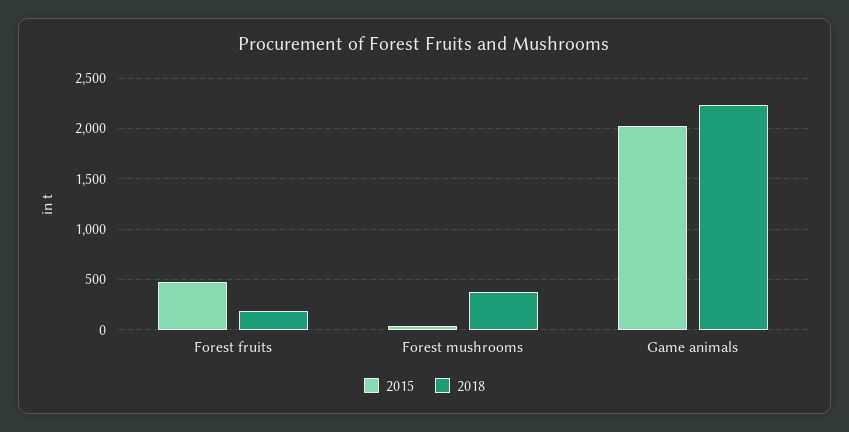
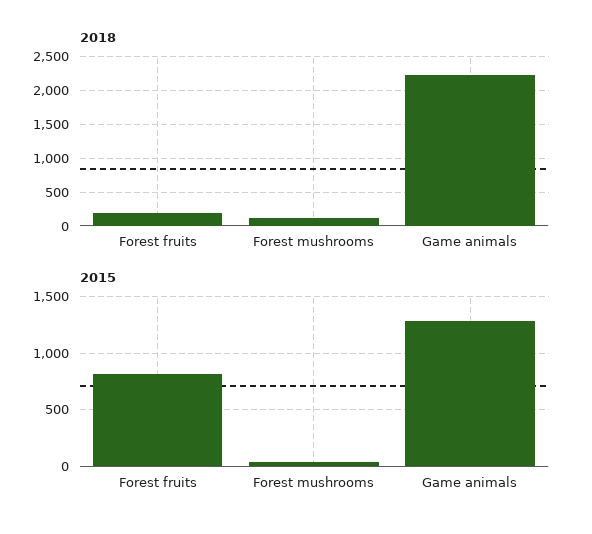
2015, Forest fruits: 500 -> 800
2018, Forest mushrooms: 400 -> 100
2015, Game animals: 2000 -> 1300

